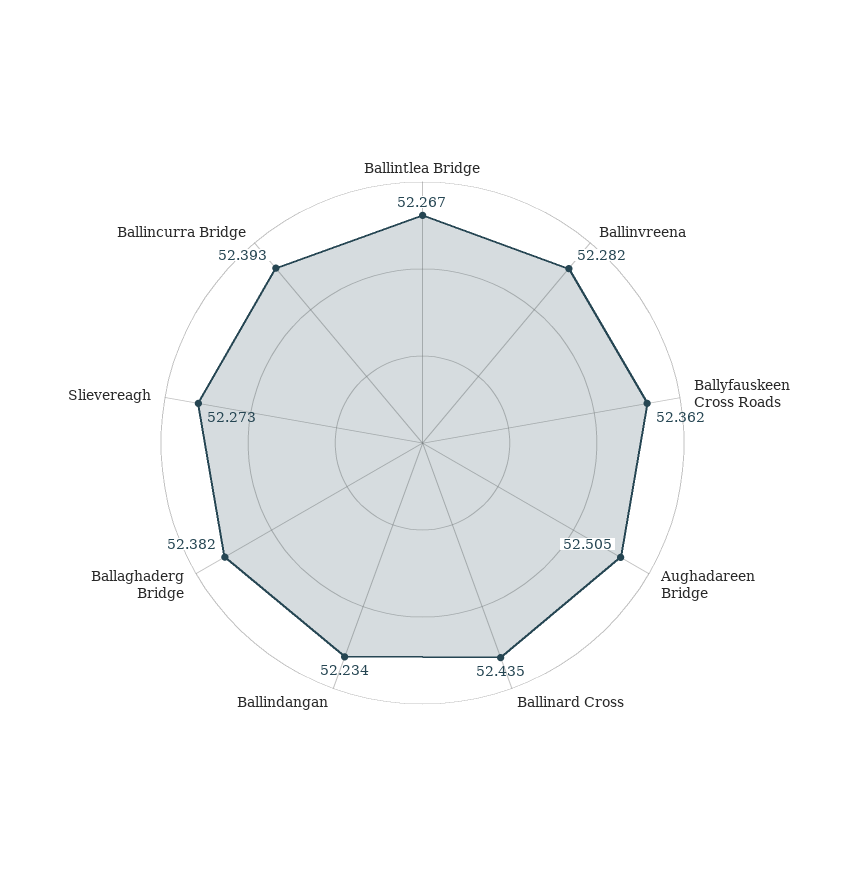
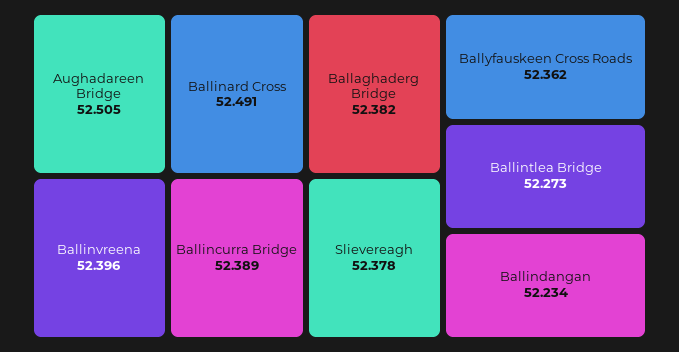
Ballintlea Bridge: 52.267 -> 52.273
Ballinvreena: 52.282 -> 52.396
Ballinard Cross: 52.435 -> 52.491
Slievereagh: 52.273 -> 52.378
Ballincurra Bridge: 52.393 -> 52.389

